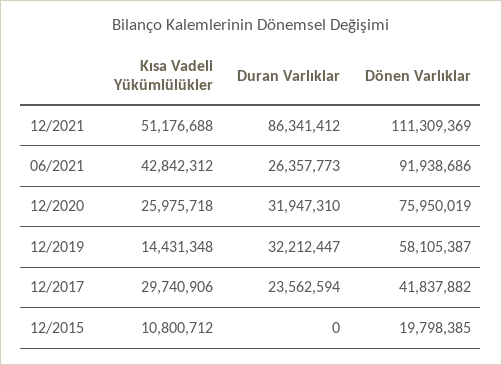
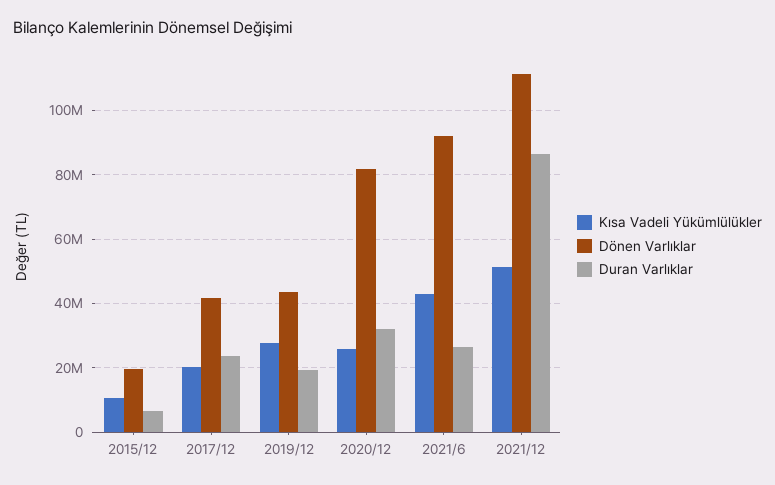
Dönen Varlıklar, 12/2020: 75950019 -> 82000000
Kısa Vadeli Yükümlülükler, 12/2019: 14431348 -> 28000000
Duran Varlıklar, 12/2019: 32212447 -> 20000000
Dönen Varlıklar, 12/2019: 58105387 -> 44000000
Kısa Vadeli Yükümlülükler, 12/2017: 29740906 -> 20000000
Duran Varlıklar, 12/2015: 0 -> 6000000

